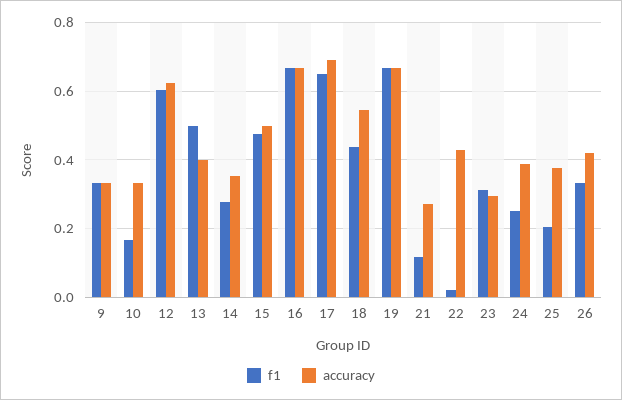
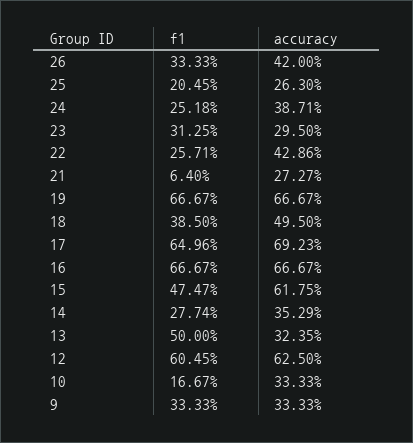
accuracy, 13: 0.4 -> 0.3235
accuracy, 15: 0.5 -> 0.6175
f1, 18: 0.44 -> 0.385
accuracy, 18: 0.54 -> 0.495
f1, 21: 0.12 -> 0.064
f1, 22: 0.02 -> 0.2571
accuracy, 25: 0.38 -> 0.263

